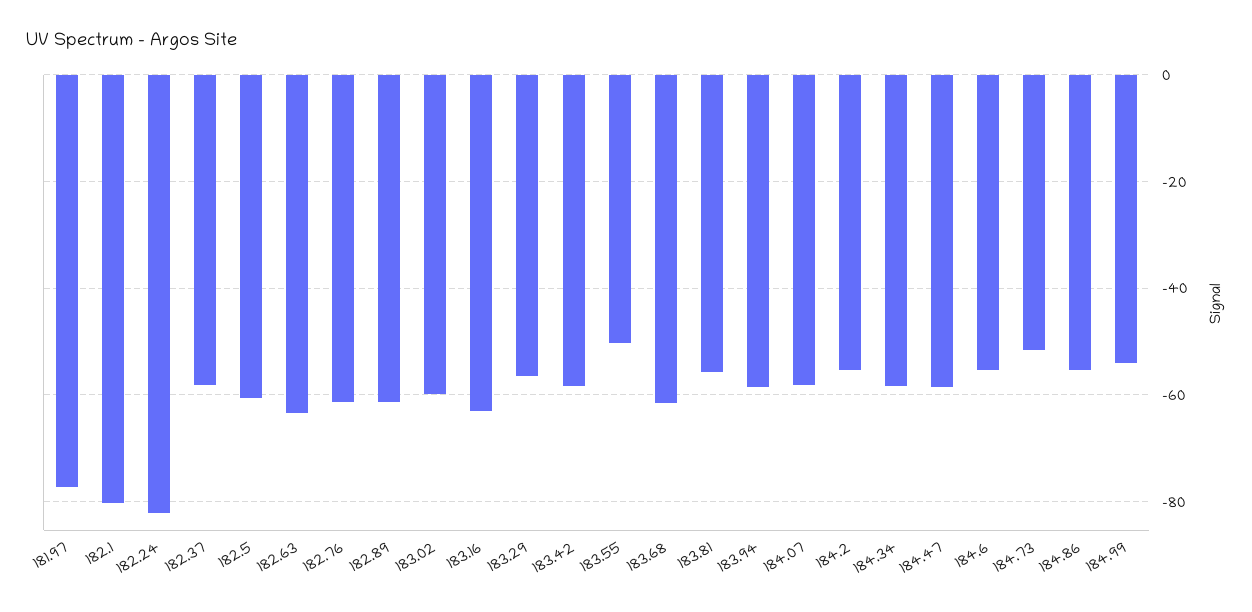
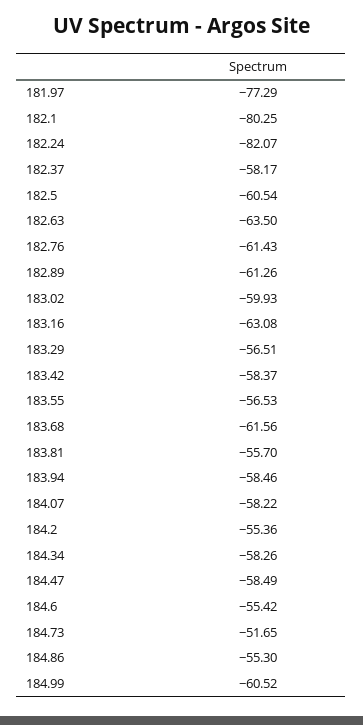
183.55: -50 -> -56.53
184.99: -54 -> -60.52

